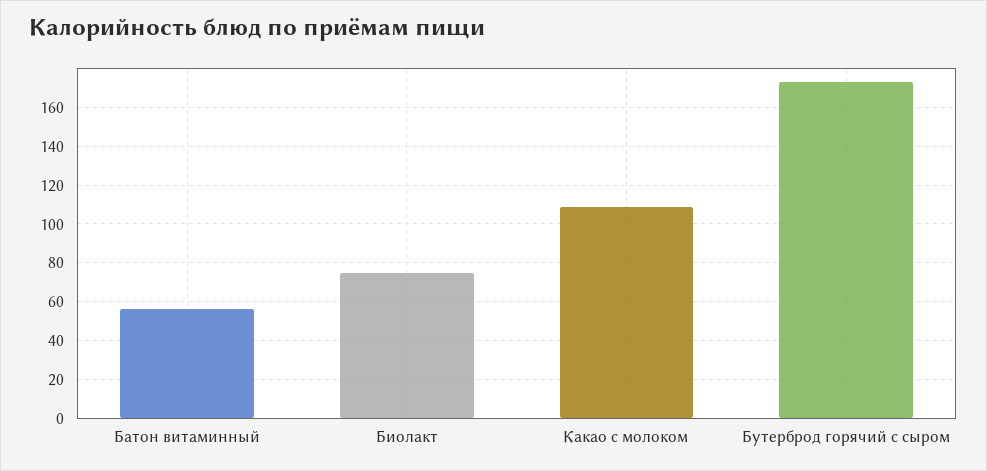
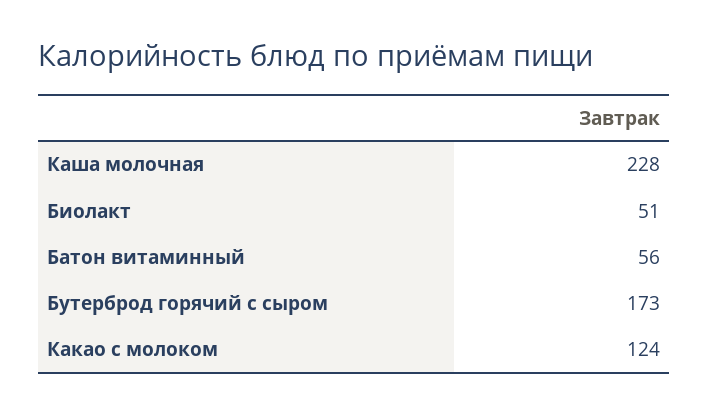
Биолакт: 75 -> 51
Какао с молоком: 110 -> 124
Каша молочная: none -> 228

